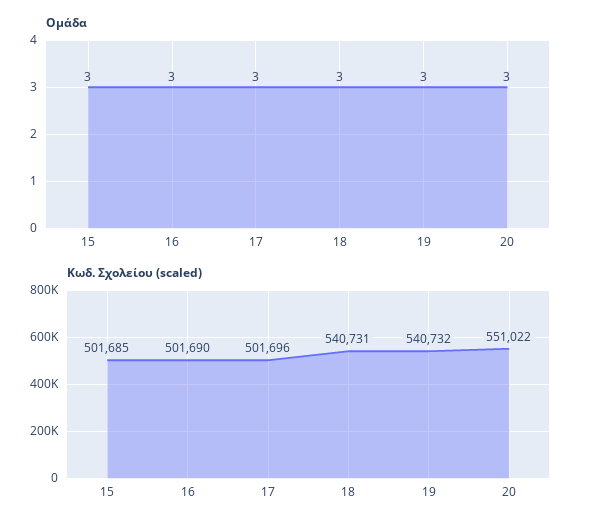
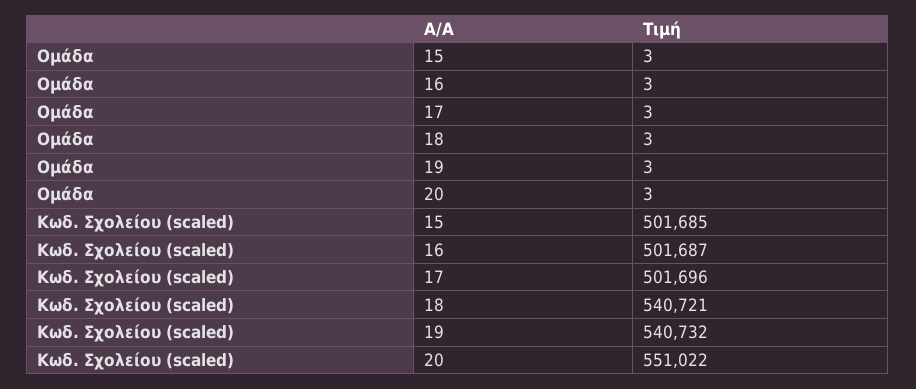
Κωδ. Σχολείου (scaled), 16: 501690 -> 501687
Κωδ. Σχολείου (scaled), 18: 540731 -> 540721

